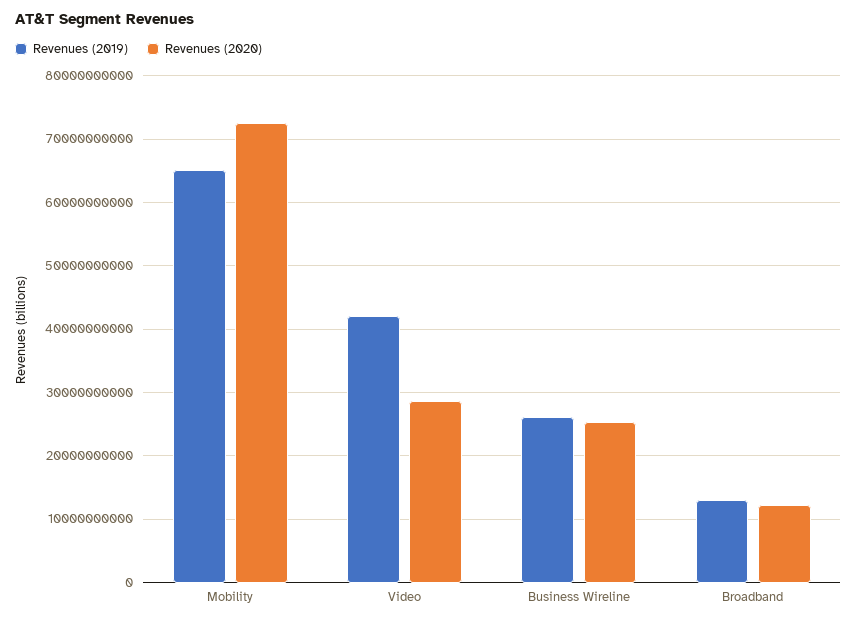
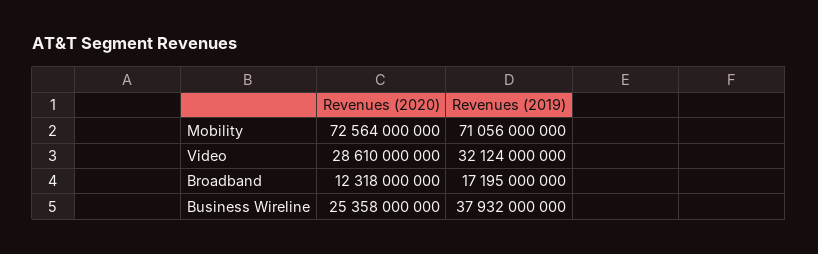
Revenues (2019), Mobility: 65000000000 -> 71056000000
Revenues (2019), Video: 42000000000 -> 32124000000
Revenues (2019), Business Wireline: 26000000000 -> 37932000000
Revenues (2019), Broadband: 13000000000 -> 17195000000

